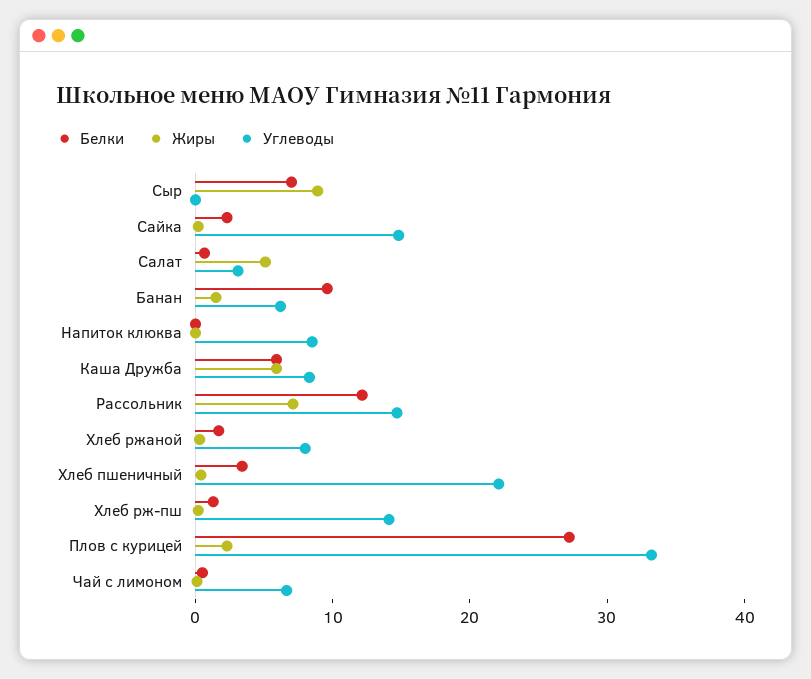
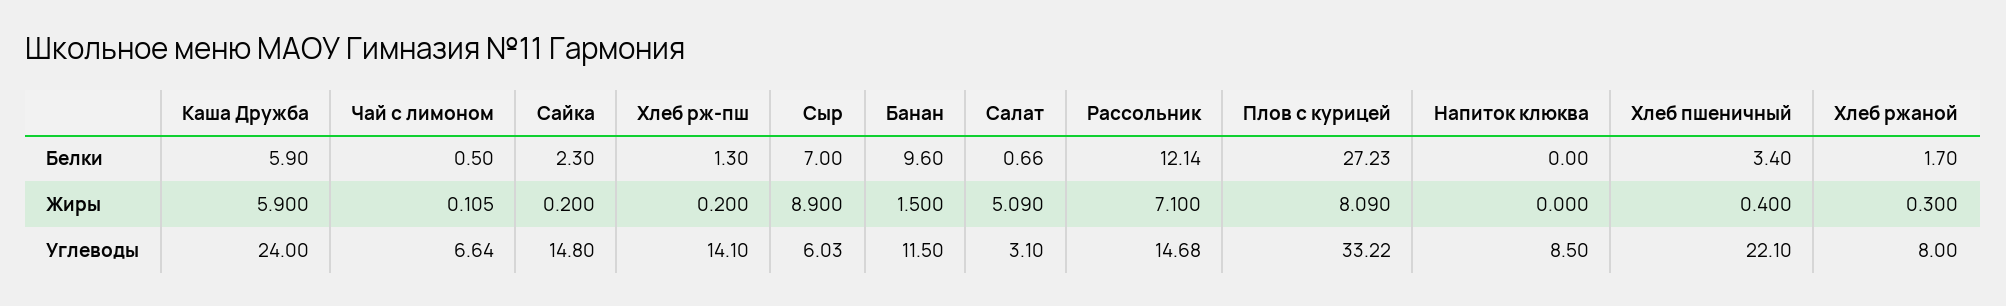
Углеводы, Сыр: 0 -> 6.03
Углеводы, Банан: 6 -> 11.5
Углеводы, Каша Дружба: 8 -> 24
Жиры, Плов с курицей: 2 -> 8.09

